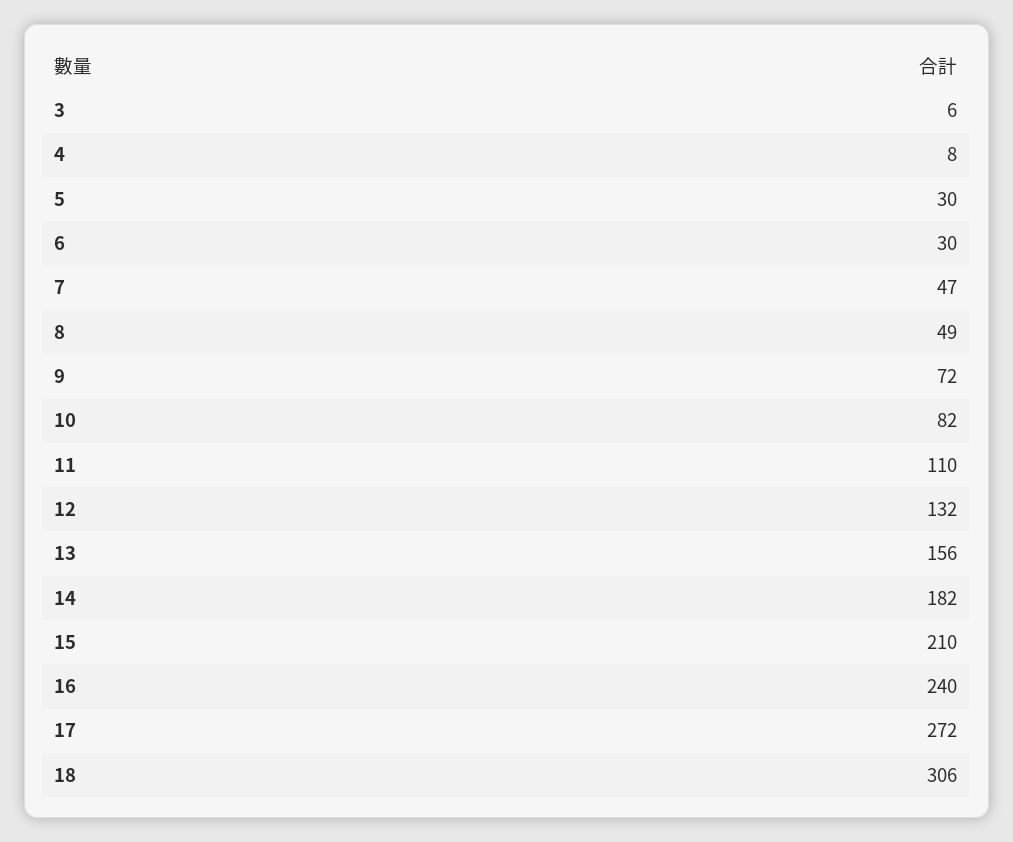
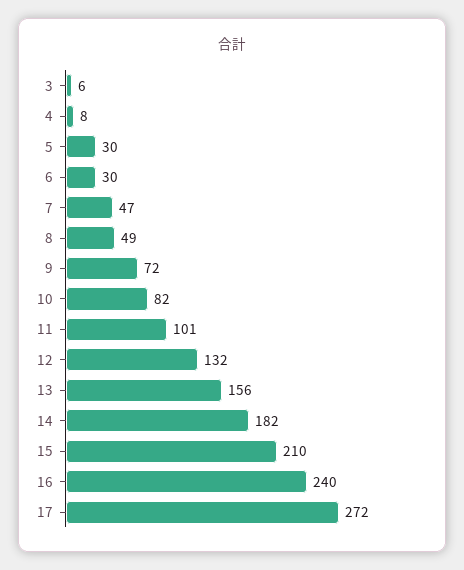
11: 110 -> 101
18: 306 -> none

